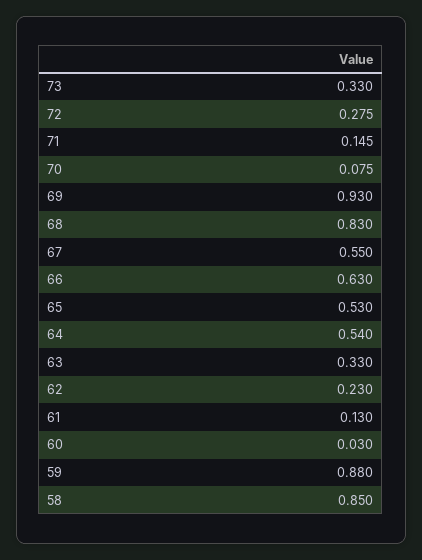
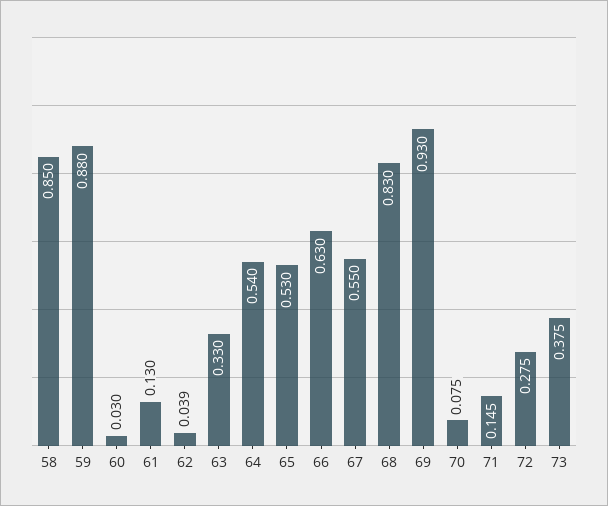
73: 0.33 -> 0.375
62: 0.23 -> 0.039

